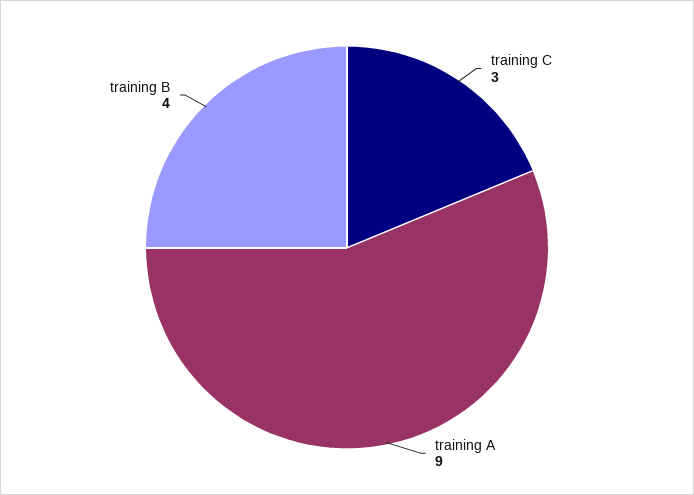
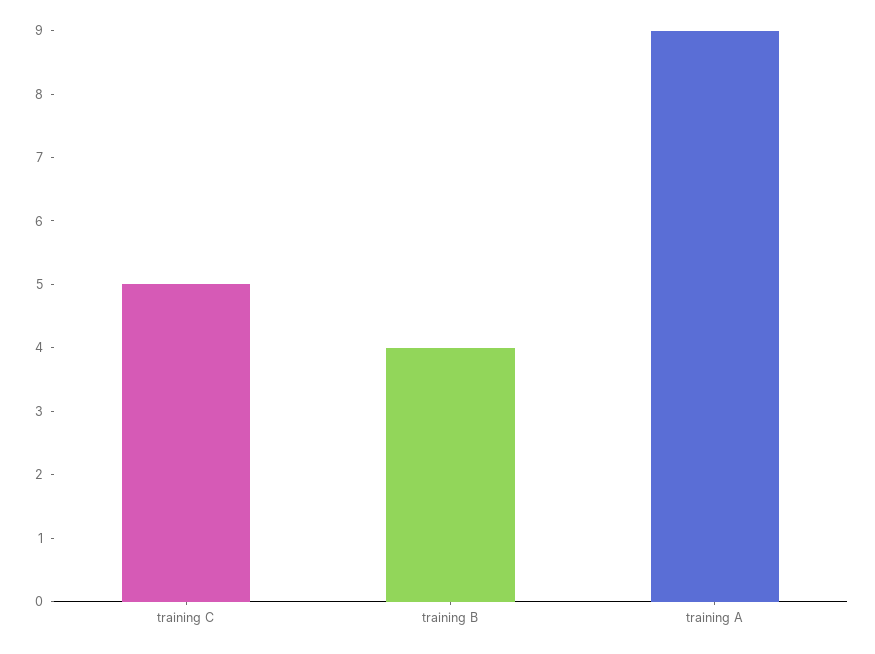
training C: 3 -> 5

